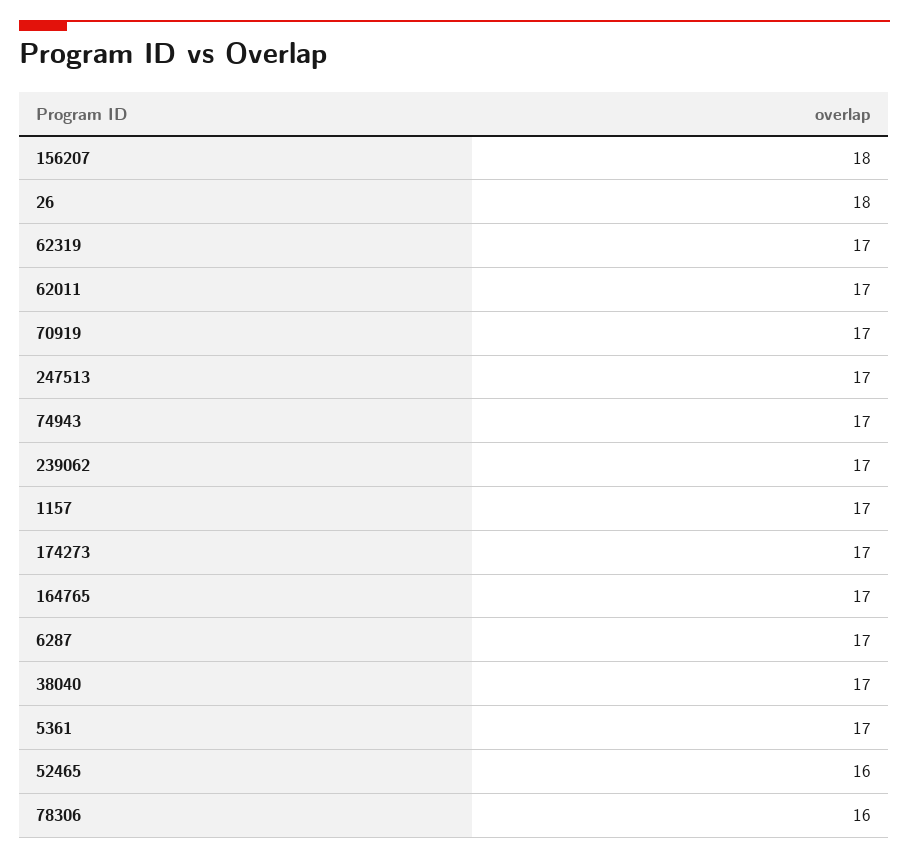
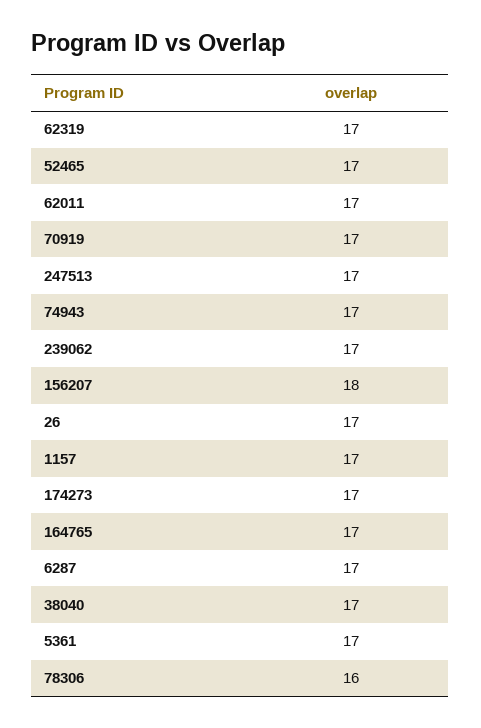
26: 18 -> 17
52465: 16 -> 17

